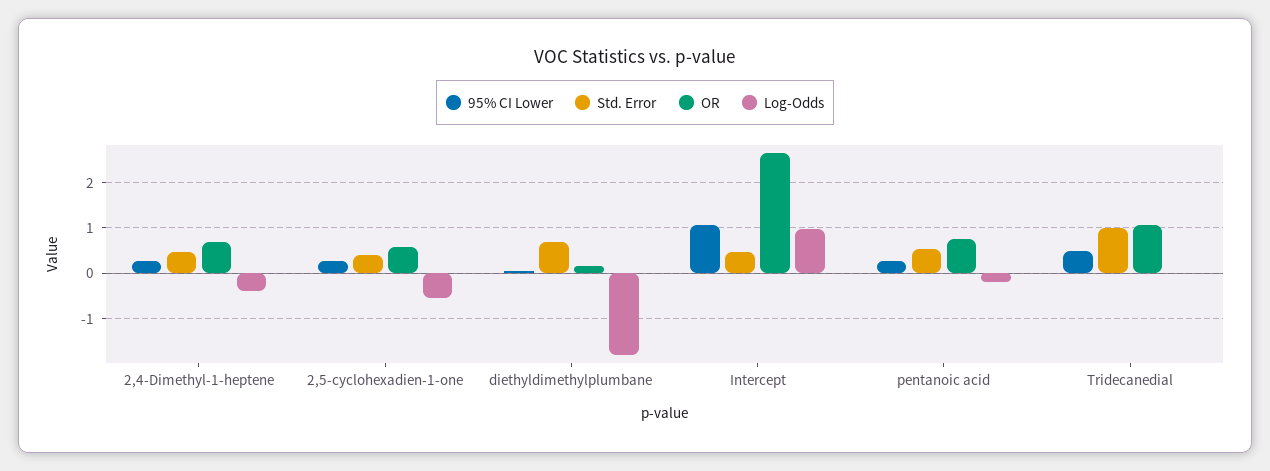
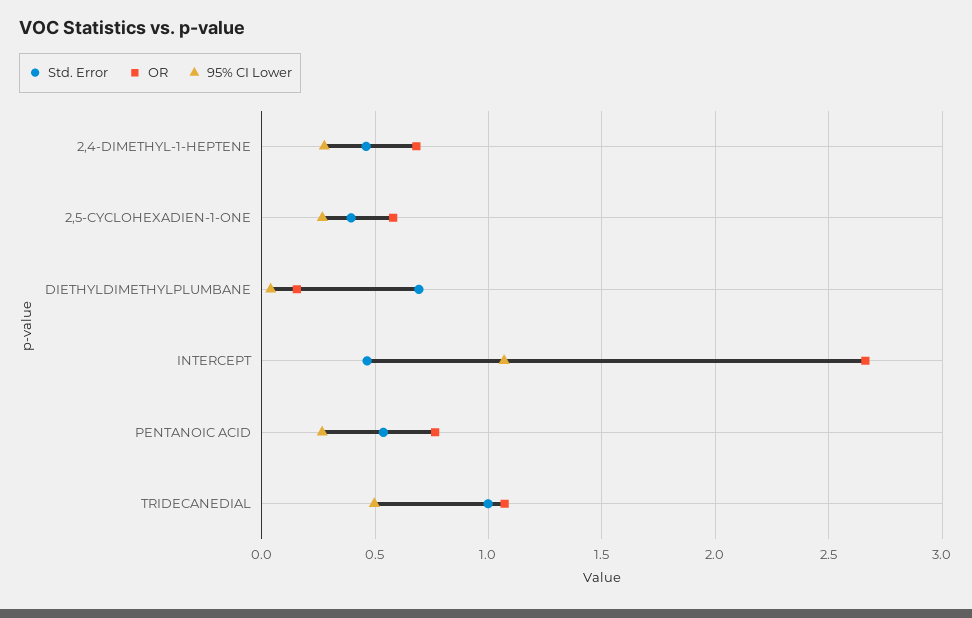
Log-Odds, 2,4-Dimethyl-1-heptene: -0.4 -> none
Log-Odds, 2,5-cyclohexadien-1-one: -0.6 -> none
Log-Odds, diethyldimethylplumbane: -1.8 -> none
Log-Odds, Intercept: 1 -> none
Log-Odds, pentanoic acid: -0.2 -> none
Log-Odds, Tridecanedial: 0 -> none

